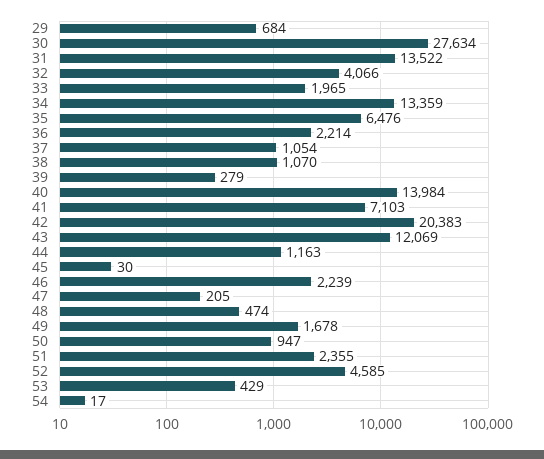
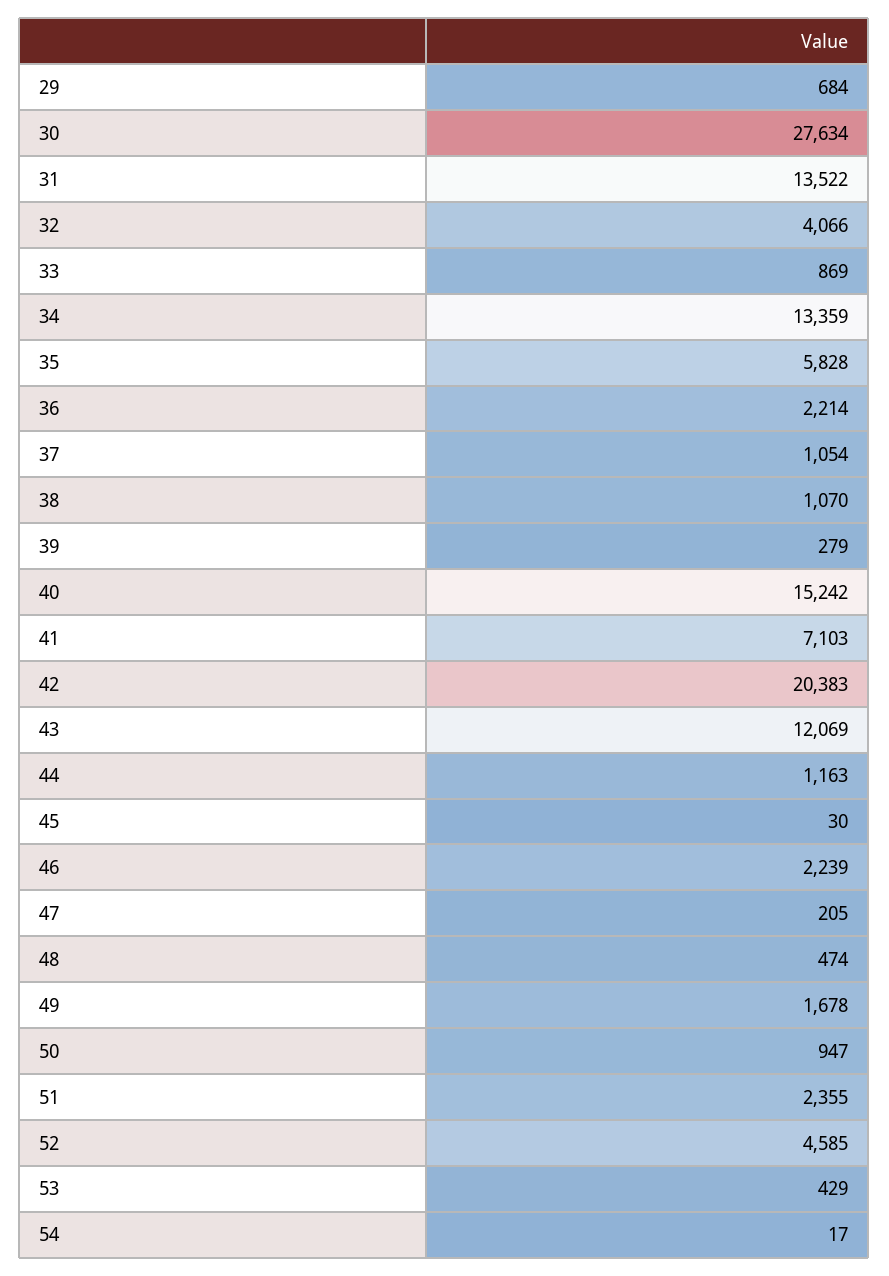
33: 1965 -> 869
35: 6476 -> 5828
40: 13984 -> 15242

